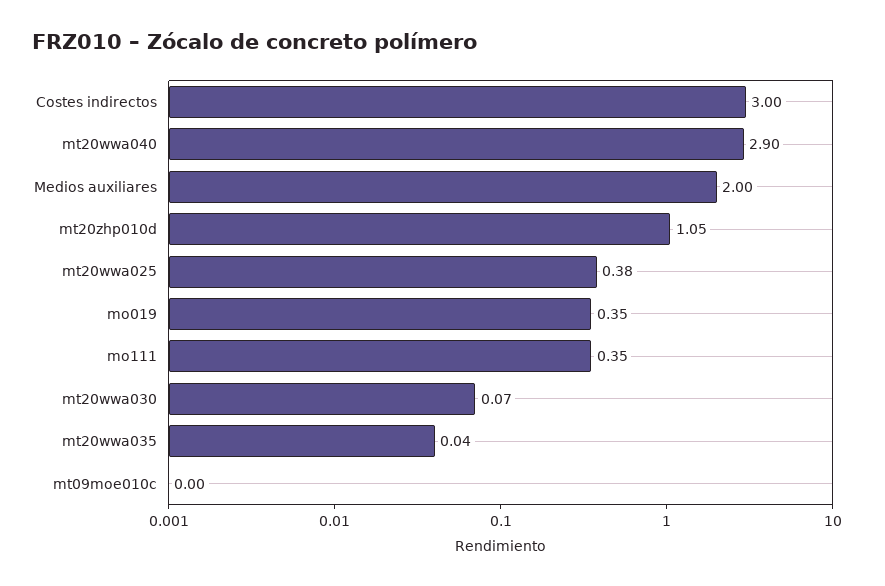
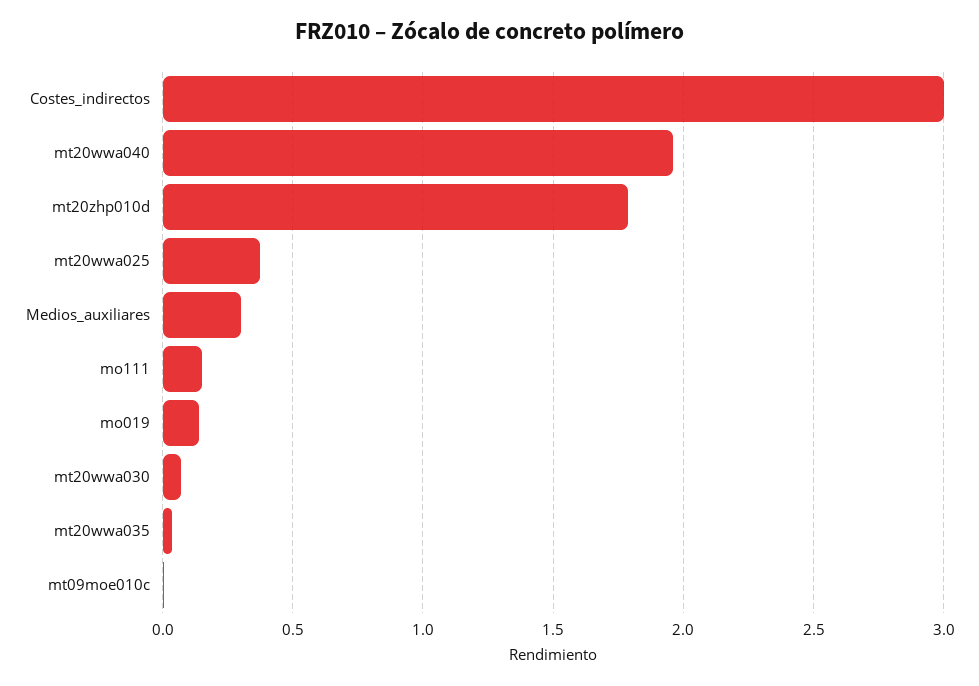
mt20wwa040: 2.9 -> 1.95
Medios auxiliares: 2 -> 0.3
mt20zhp010d: 1.05 -> 1.8
mo019: 0.35 -> 0.15
mo111: 0.35 -> 0.15

